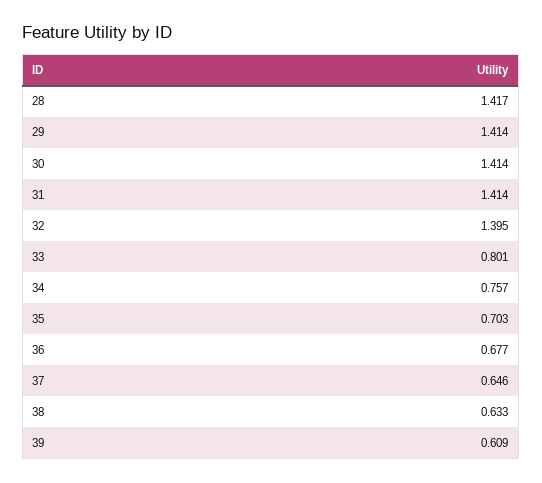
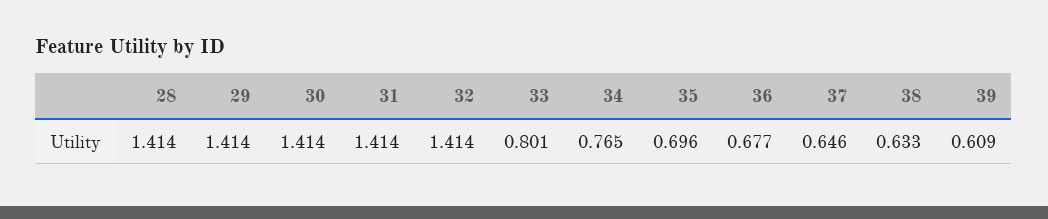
28: 1.417 -> 1.414
32: 1.395 -> 1.414
34: 0.757 -> 0.765
35: 0.703 -> 0.696

